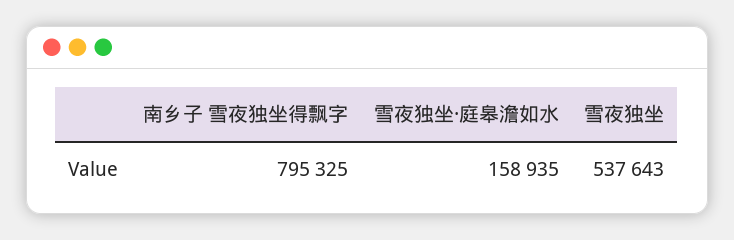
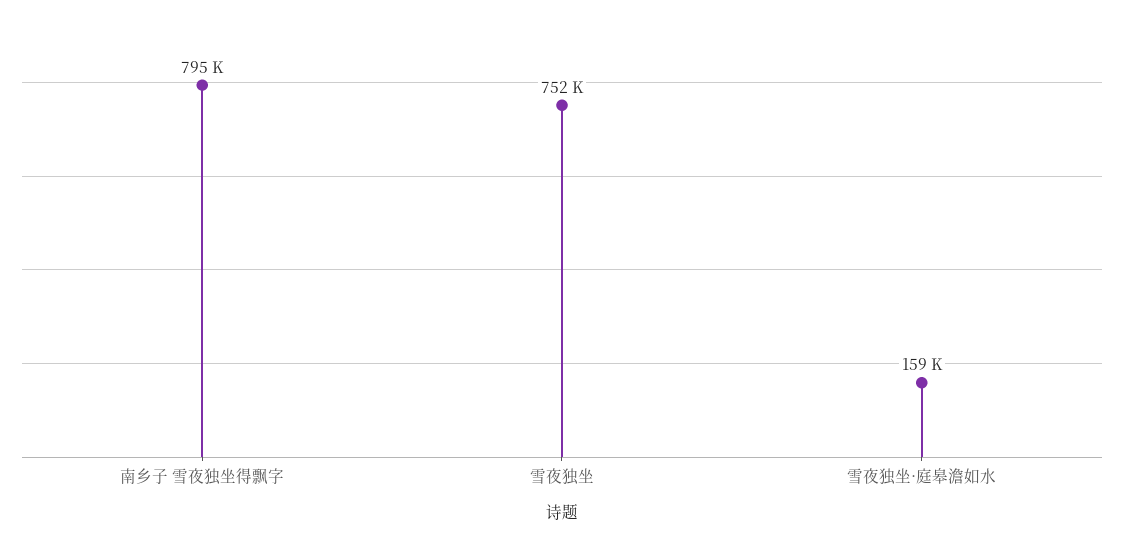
雪夜独坐: 537643 -> 752000

